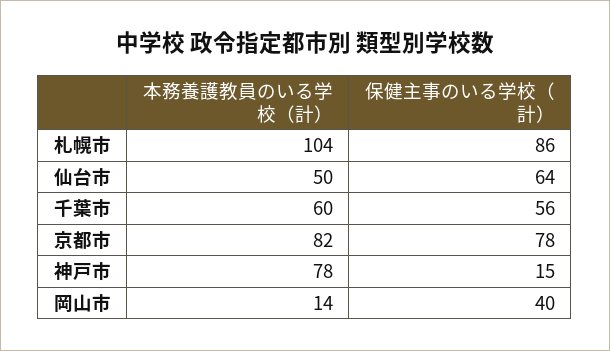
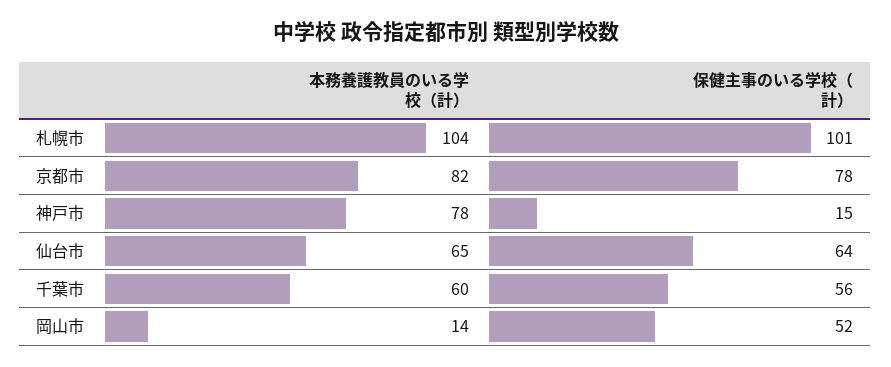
保健主事のいる学校（計）, 札幌市: 86 -> 101
本務養護教員のいる学校（計）, 仙台市: 50 -> 65
保健主事のいる学校（計）, 岡山市: 40 -> 52

